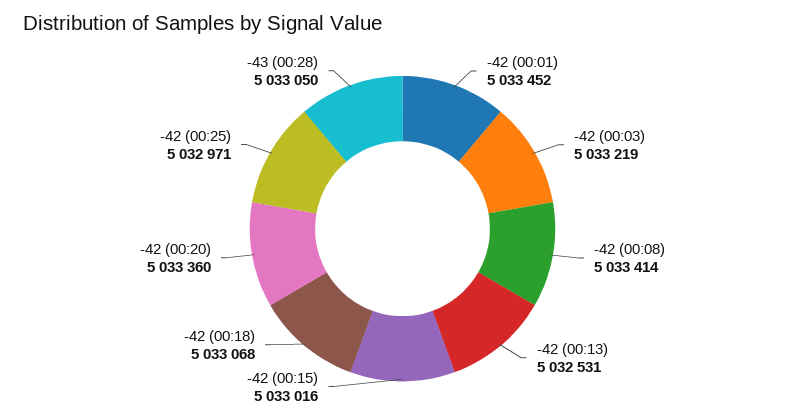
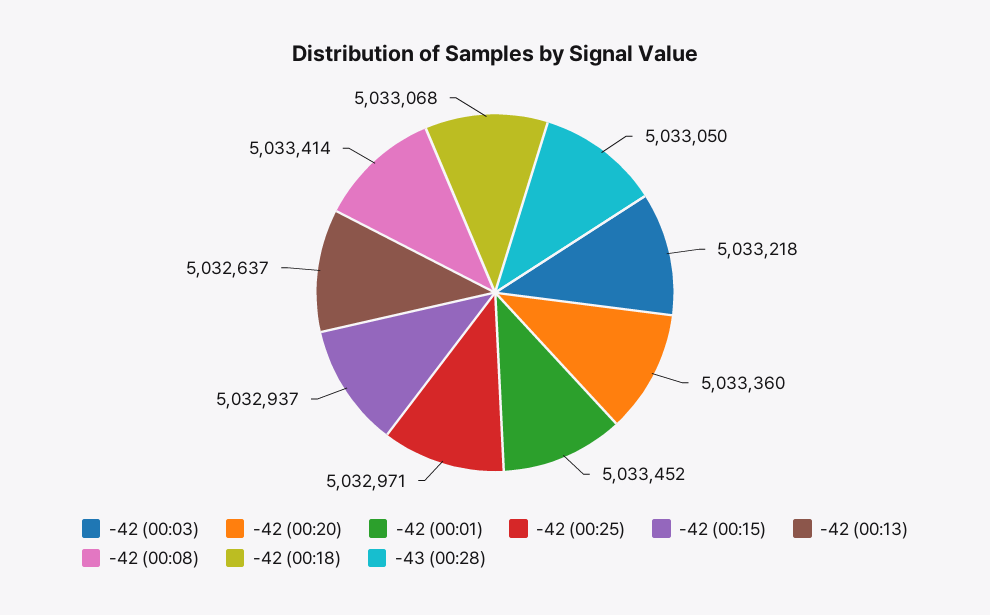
-42 (00:03): 5033219 -> 5033218
-42 (00:13): 5032531 -> 5032637
-42 (00:15): 5033016 -> 5032937

